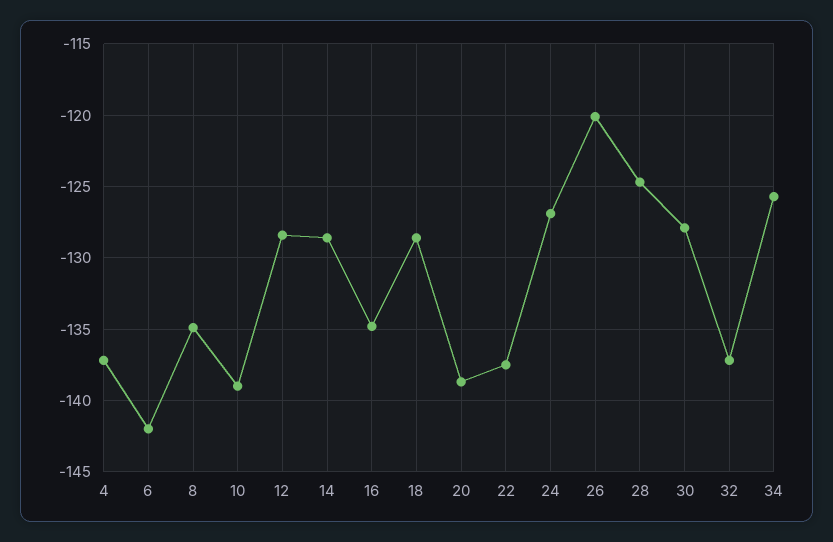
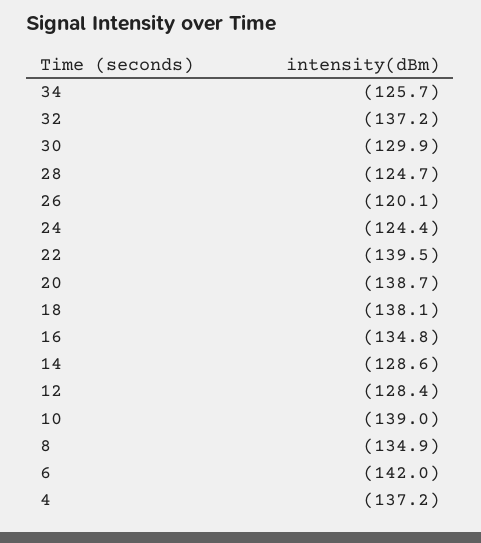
18: -128.5 -> -138.1
22: -137.5 -> -139.5
24: -127 -> -124.4
30: -128 -> -129.9

